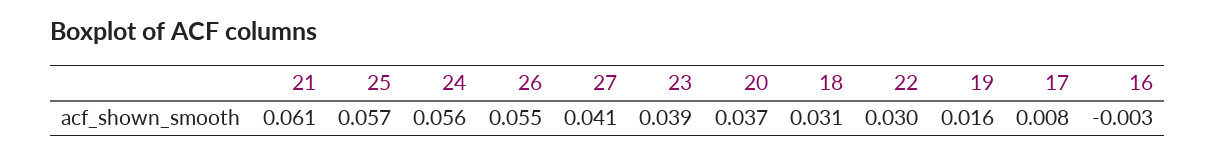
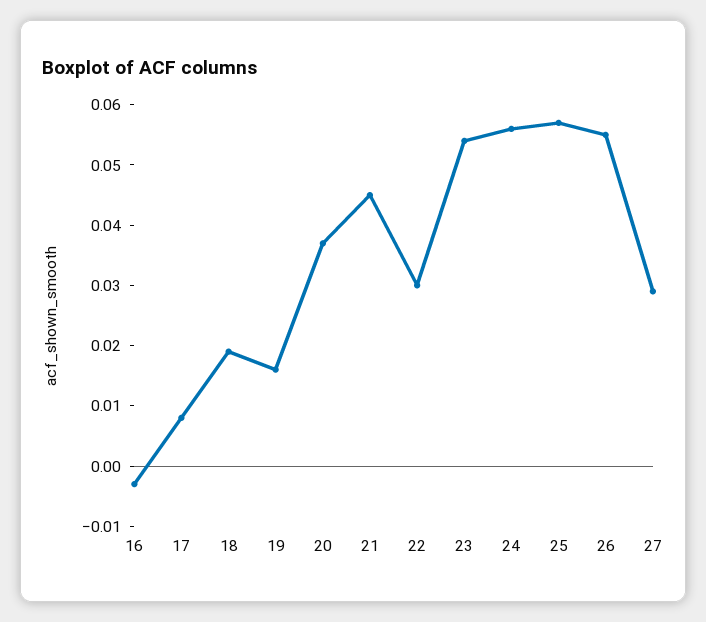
21: 0.061 -> 0.045
27: 0.041 -> 0.03
23: 0.039 -> 0.055
18: 0.031 -> 0.02

